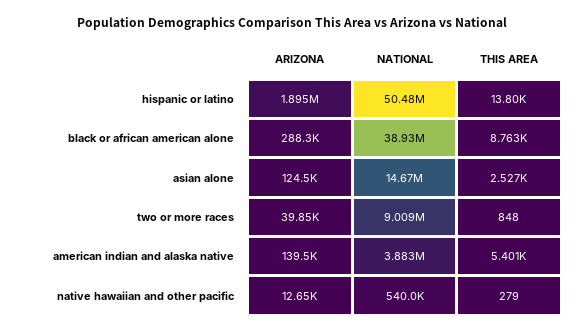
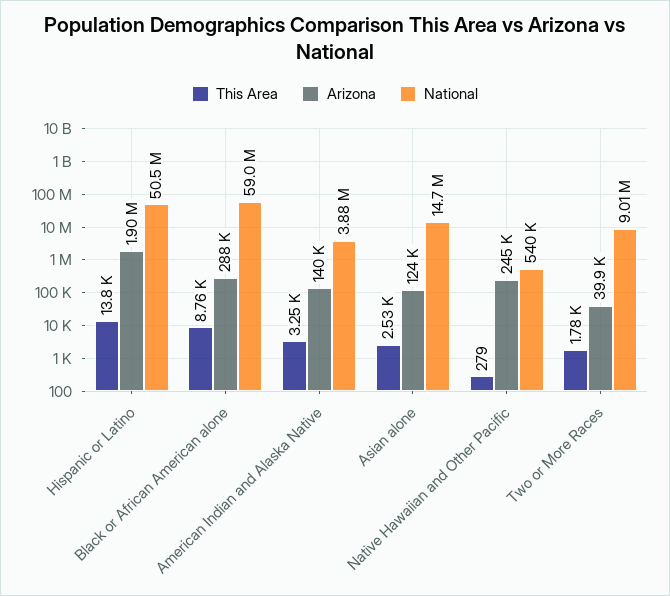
NATIONAL, black or african american alone: 38930000 -> 59000000
THIS AREA, two or more races: 848 -> 1780
THIS AREA, american indian and alaska native: 5401 -> 3250
ARIZONA, native hawaiian and other pacific: 12650 -> 245000

